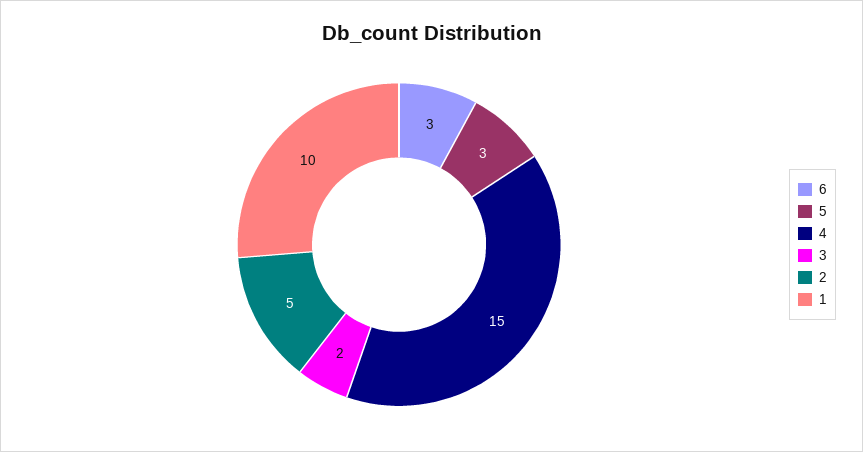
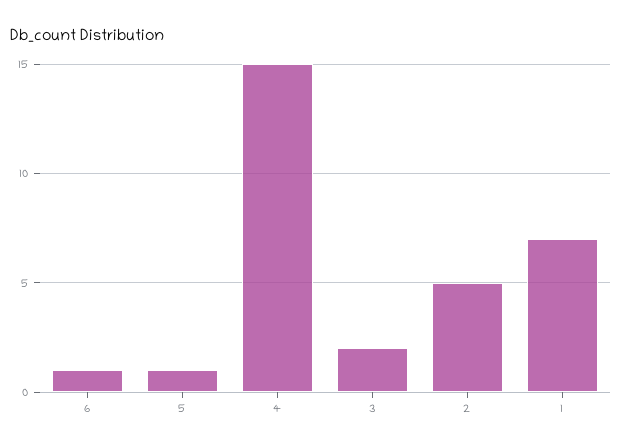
6: 3 -> 1
5: 3 -> 1
1: 10 -> 7

